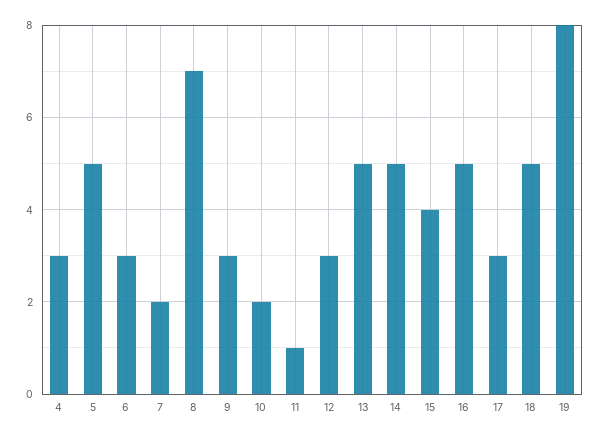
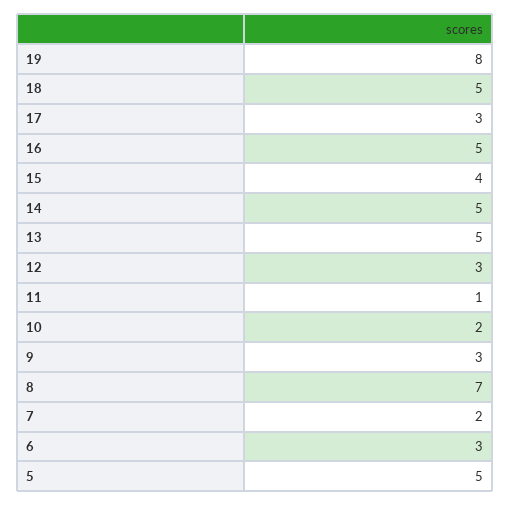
4: 3 -> none

